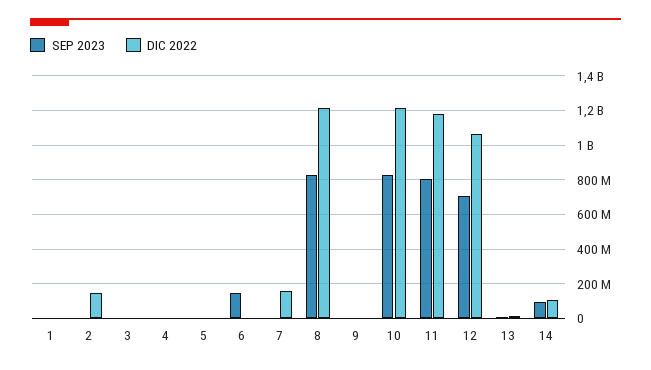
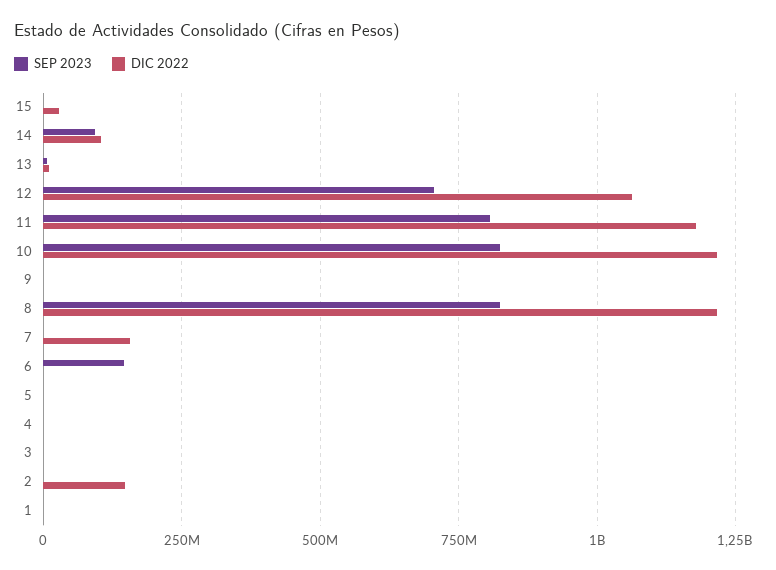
SEP 2023, 15: none -> 0
DIC 2022, 15: none -> 25000000

